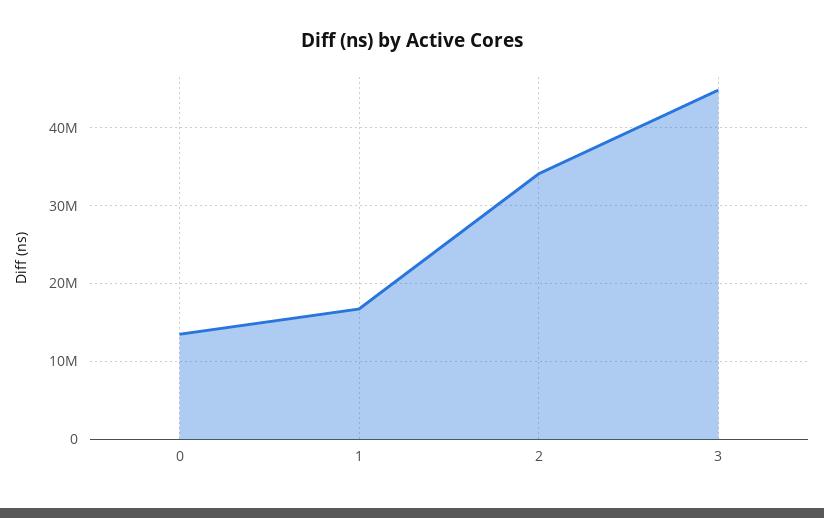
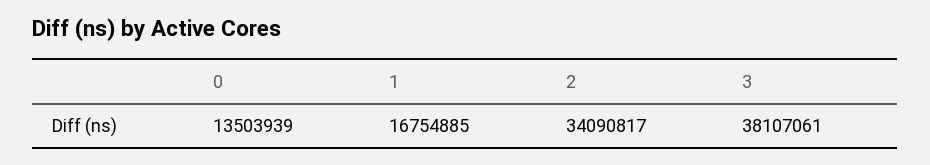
3: 45000000 -> 38107061

